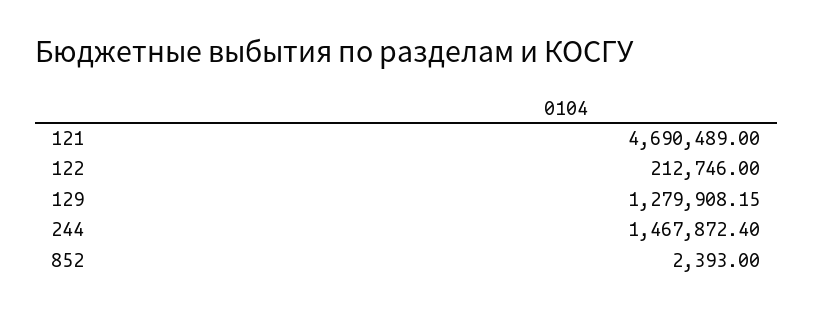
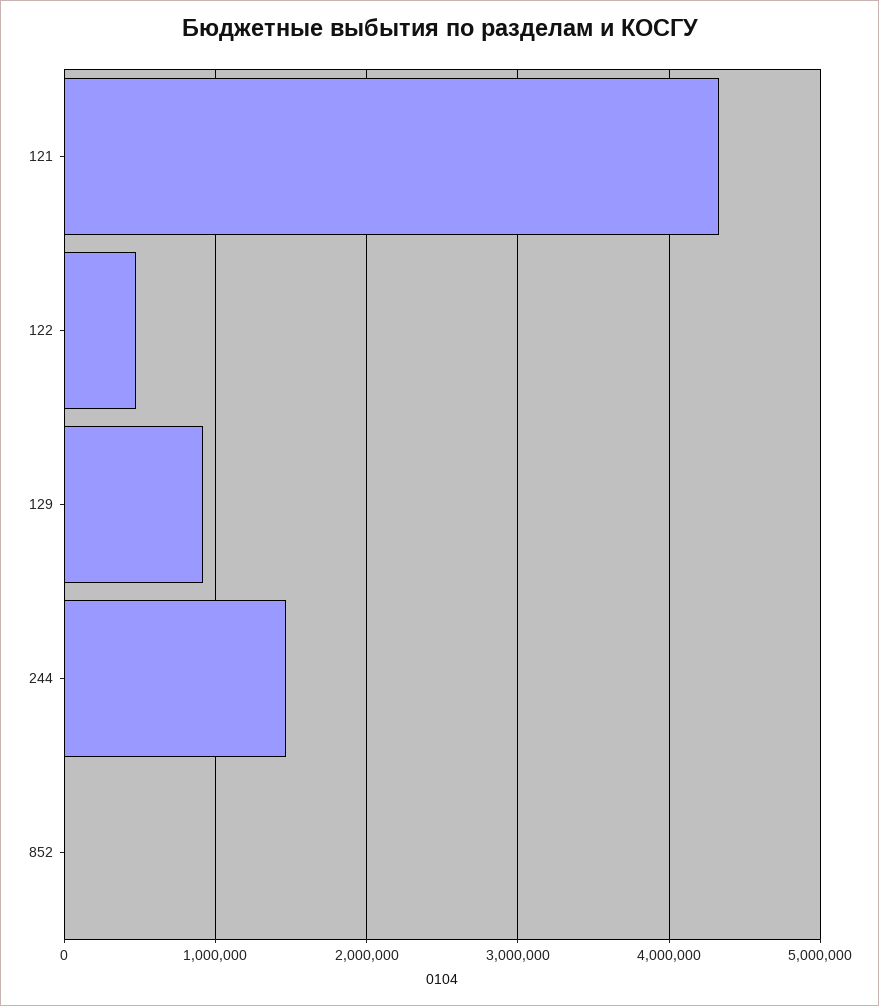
121: 4690489 -> 4300000
122: 212746 -> 500000
129: 1279908.15 -> 900000

